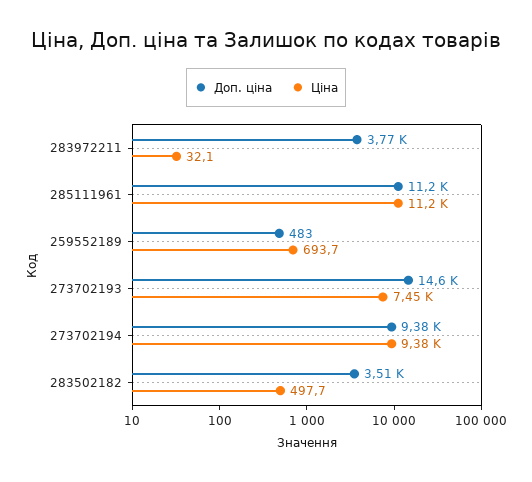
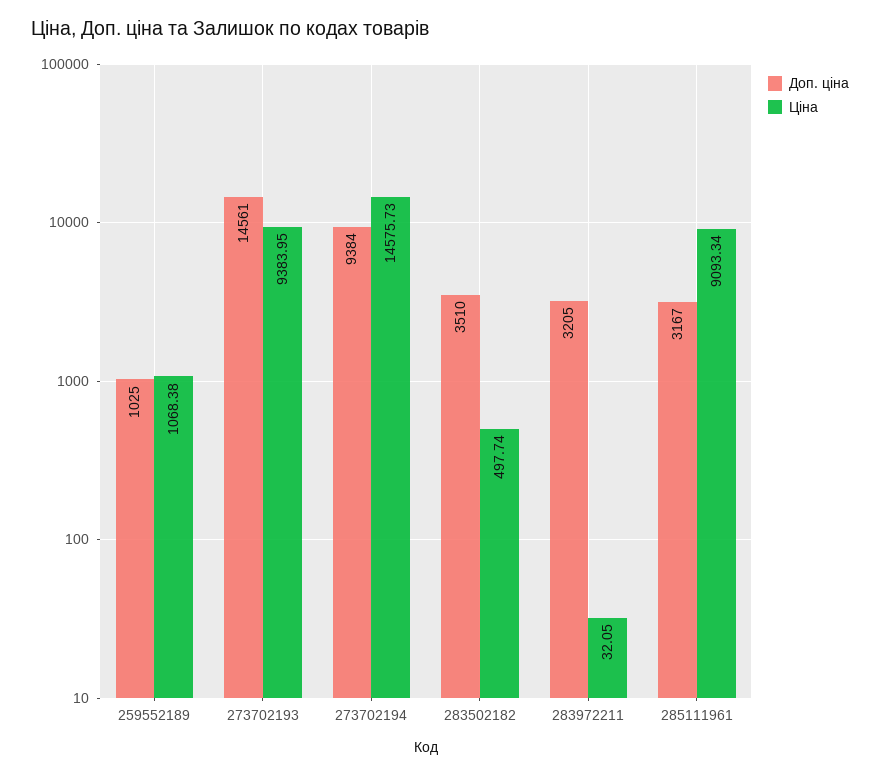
Доп. ціна, 283972211: 3770 -> 3205
Доп. ціна, 285111961: 11200 -> 3167
Ціна, 285111961: 11200 -> 9093.34
Доп. ціна, 259552189: 483 -> 1025
Ціна, 259552189: 693.7 -> 1068.38
Ціна, 273702193: 7450 -> 9383.95
Ціна, 273702194: 9380 -> 14575.73

